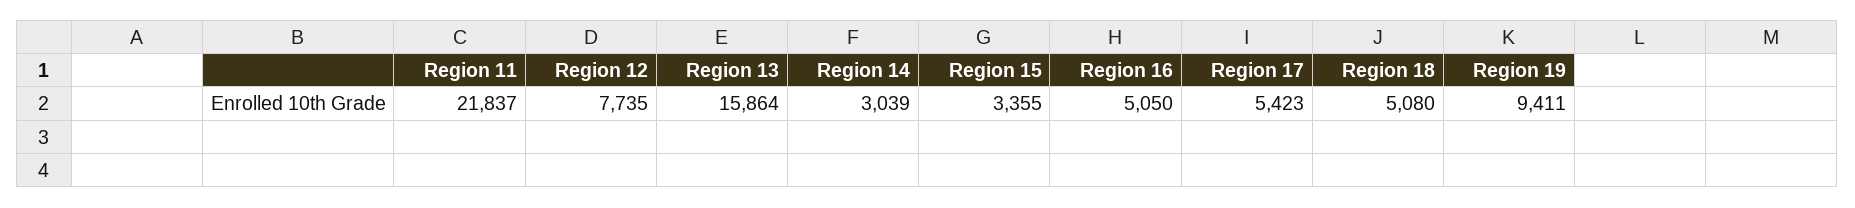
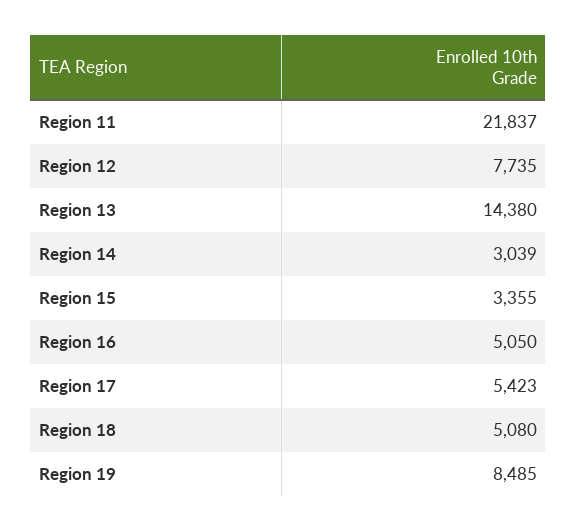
Region 13: 15864 -> 14380
Region 19: 9411 -> 8485

